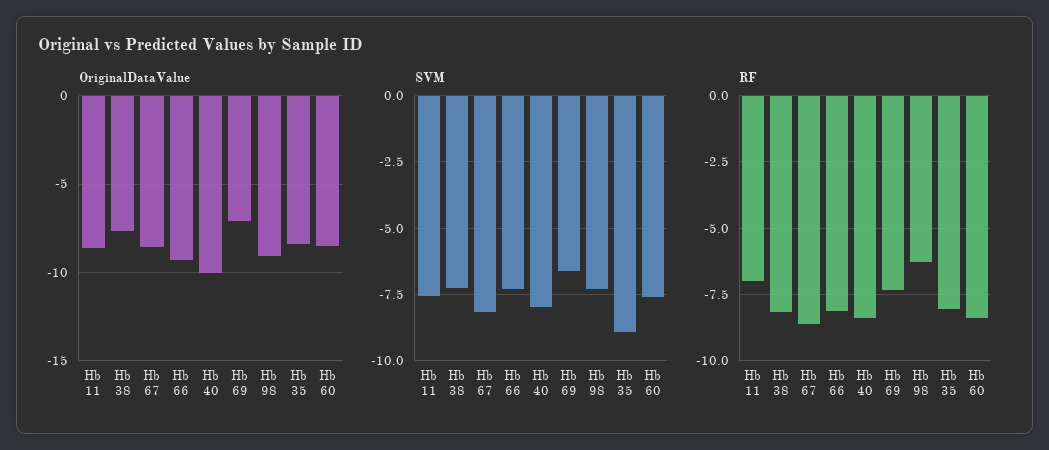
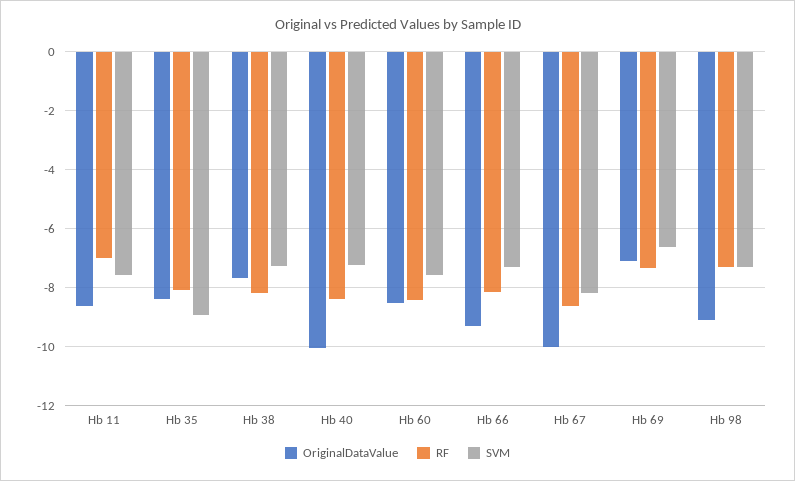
OriginalDataValue, Hb 67: -8.5 -> -10
SVM, Hb 40: -8 -> -7.25
RF, Hb 98: -6.25 -> -7.25

